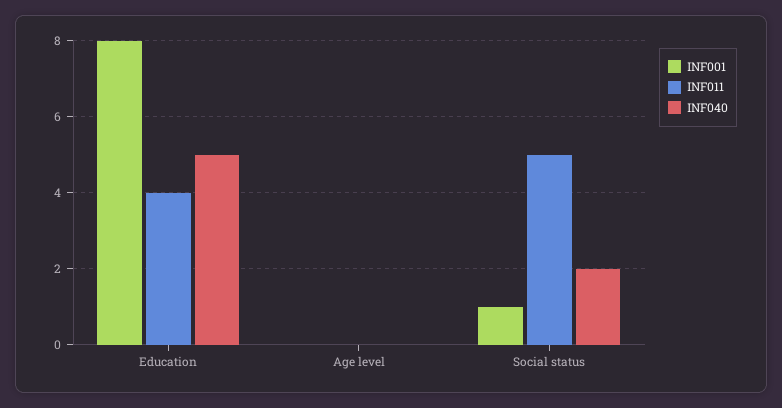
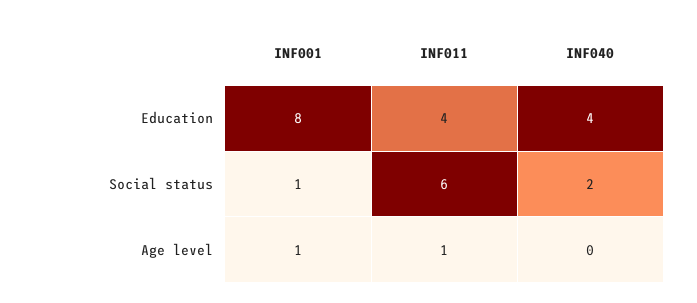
INF040, Education: 5 -> 4
INF001, Age level: 0 -> 1
INF011, Age level: 0 -> 1
INF011, Social status: 5 -> 6

